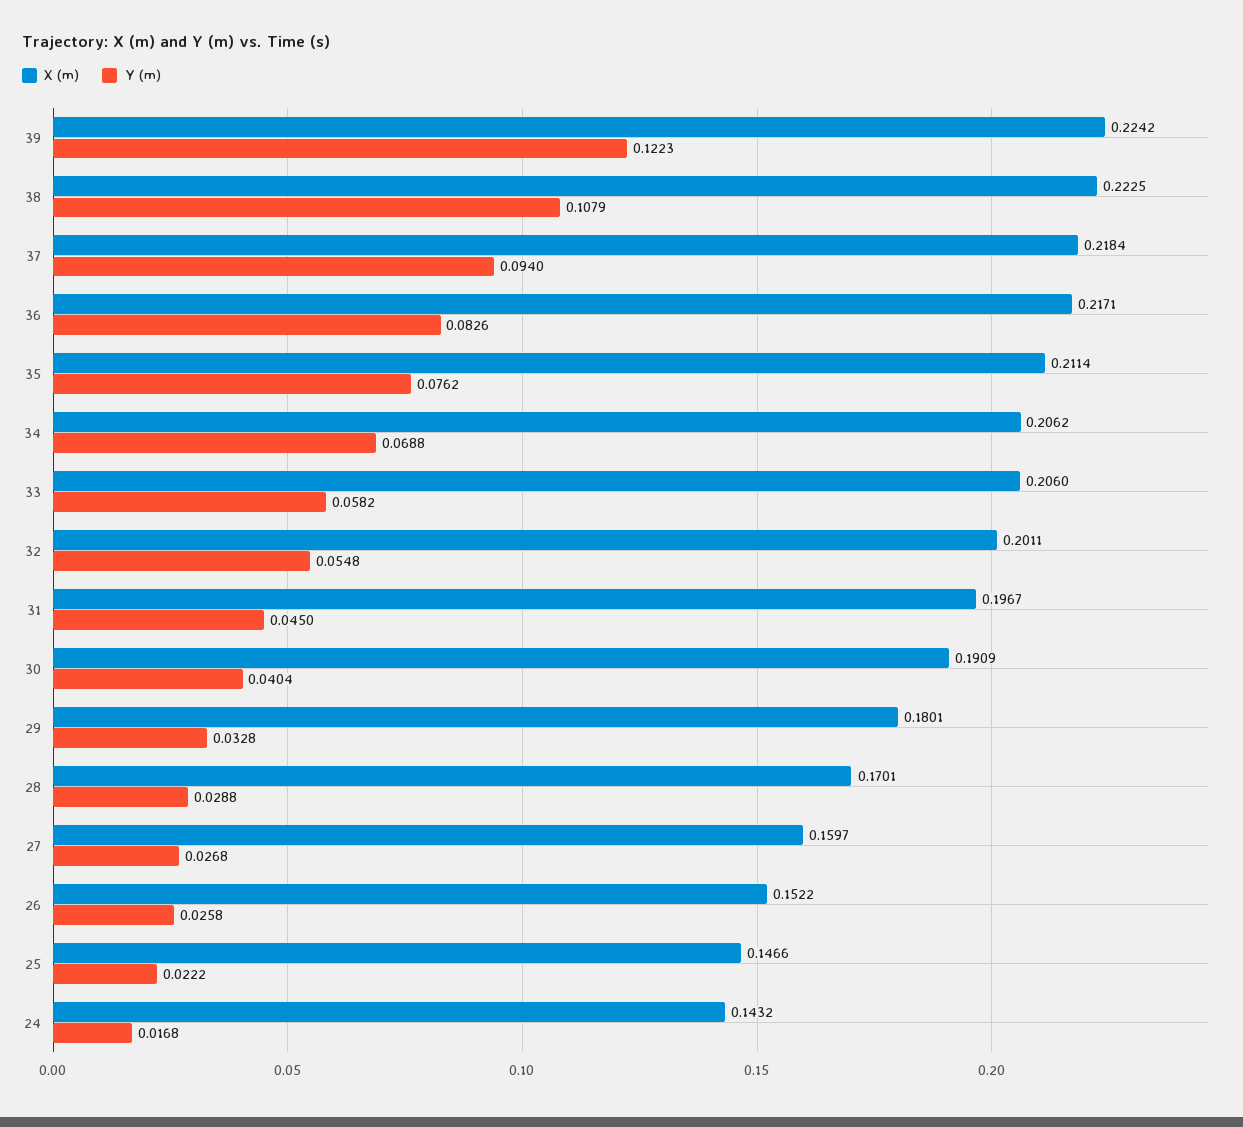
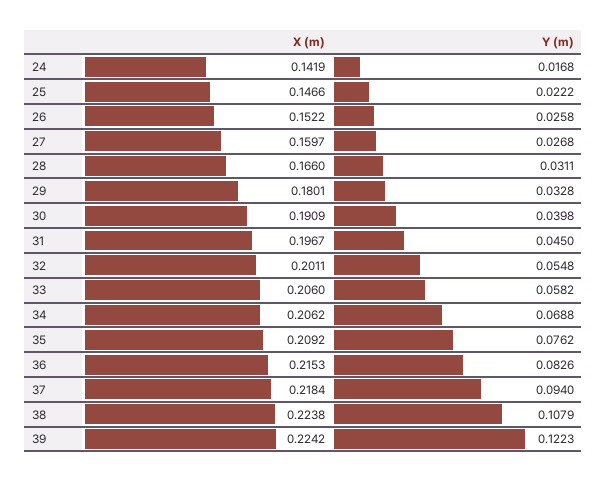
X (m), 38: 0.2225 -> 0.2238
X (m), 36: 0.2171 -> 0.2153
X (m), 35: 0.2114 -> 0.2092
Y (m), 30: 0.0404 -> 0.0398
X (m), 28: 0.1701 -> 0.166
Y (m), 28: 0.0288 -> 0.0311
X (m), 24: 0.1432 -> 0.1419

